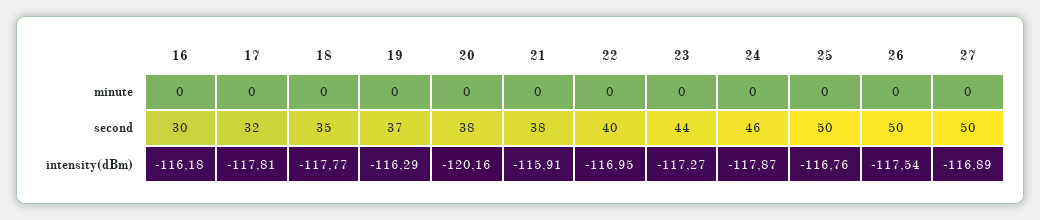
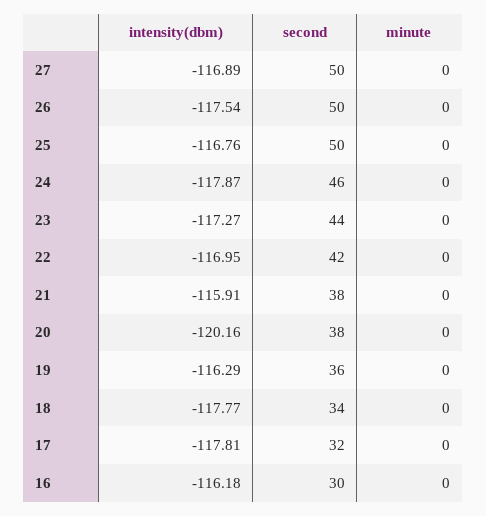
18, second: 35 -> 34
19, second: 37 -> 36
22, second: 40 -> 42

